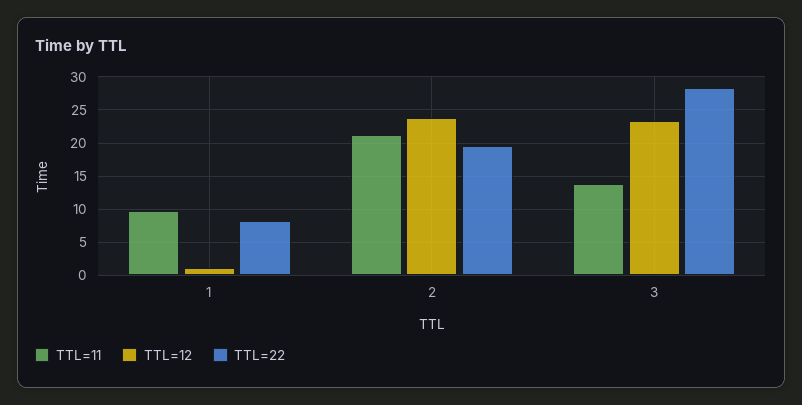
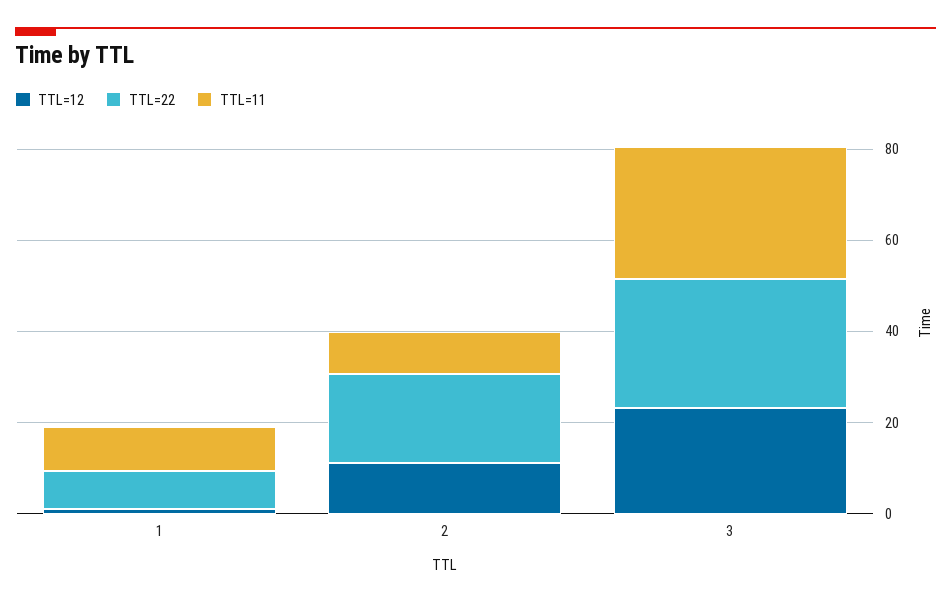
TTL=11, 2: 21 -> 10
TTL=12, 2: 24 -> 10
TTL=11, 3: 14 -> 30

